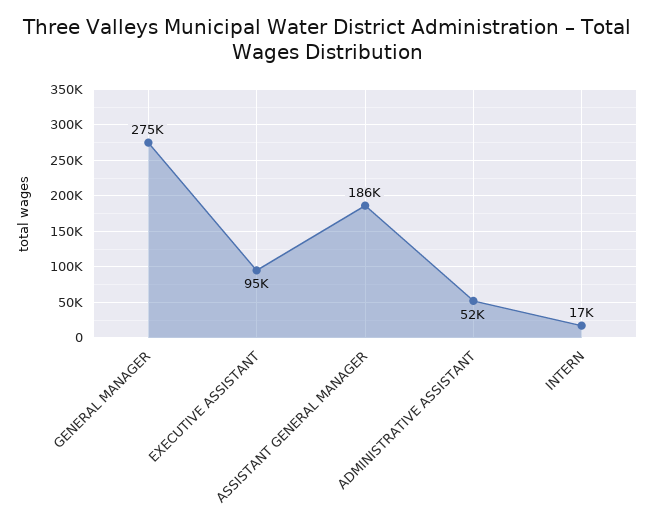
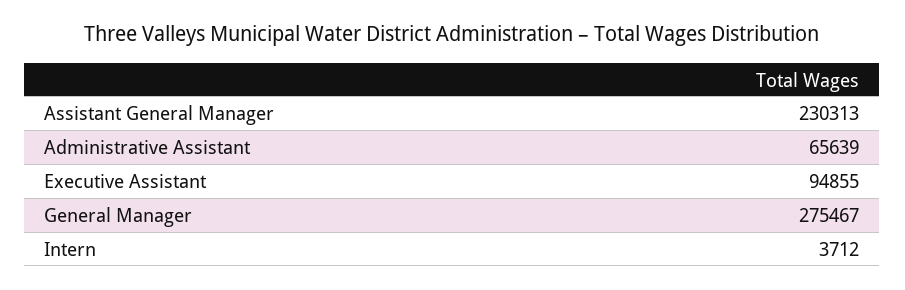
ASSISTANT GENERAL MANAGER: 186000 -> 230313
ADMINISTRATIVE ASSISTANT: 52000 -> 65639
INTERN: 17000 -> 3712

